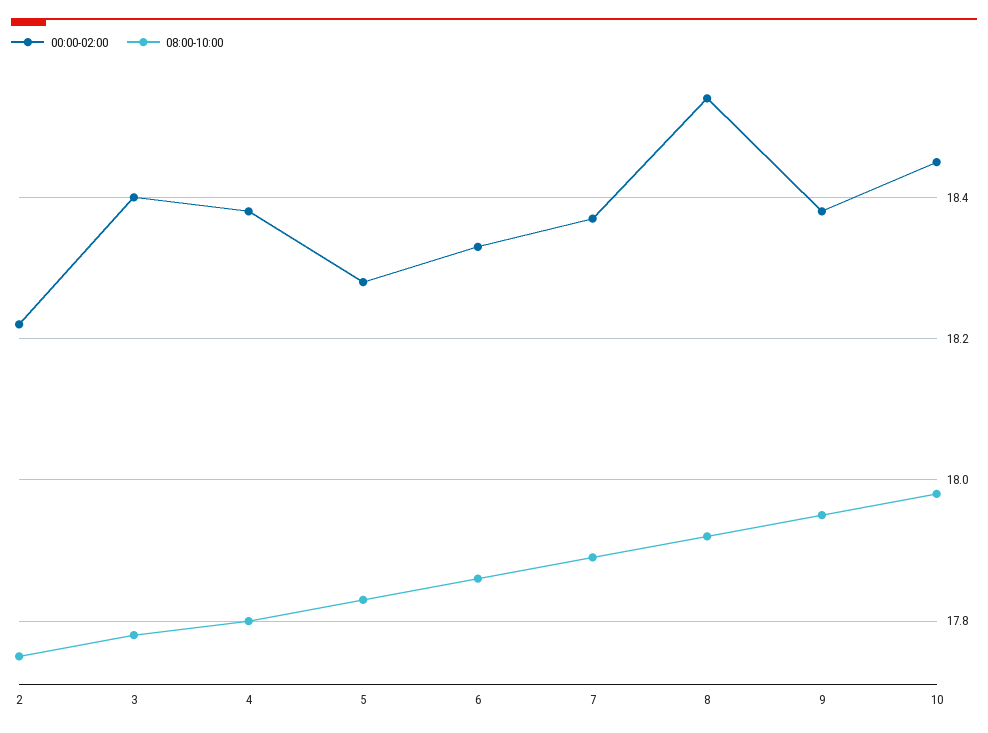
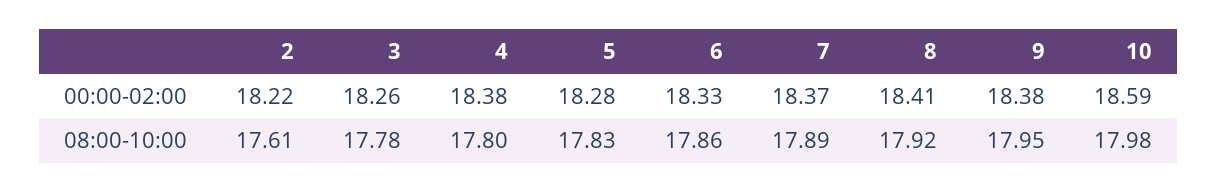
08:00-10:00, 2: 17.75 -> 17.61
00:00-02:00, 3: 18.4 -> 18.26
00:00-02:00, 8: 18.55 -> 18.41
00:00-02:00, 10: 18.45 -> 18.59

